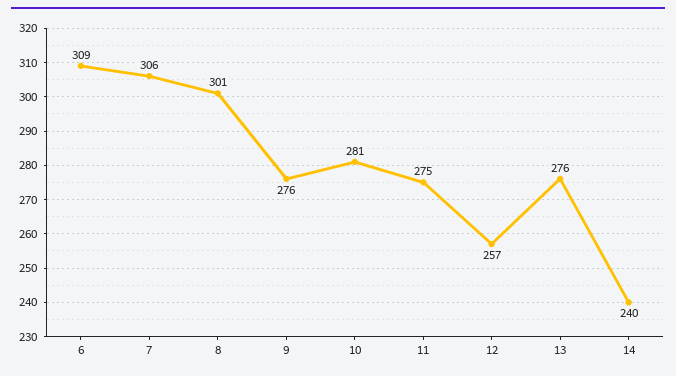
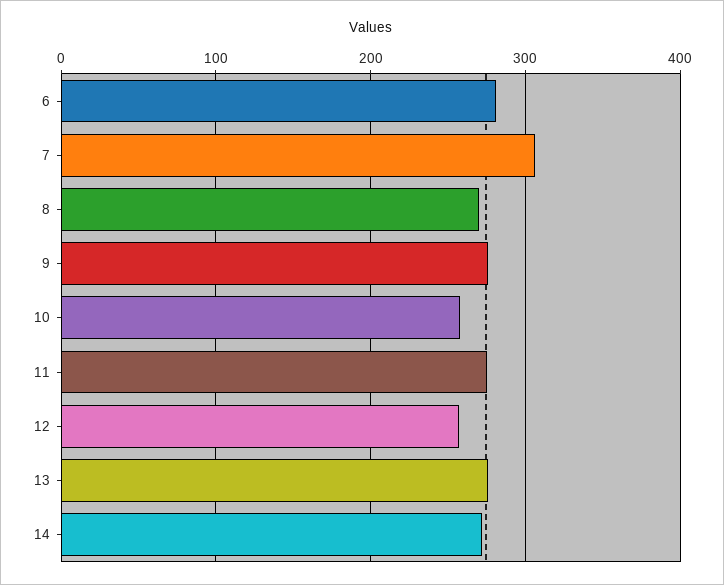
6: 309 -> 280
8: 301 -> 270
10: 281 -> 260
14: 240 -> 270

